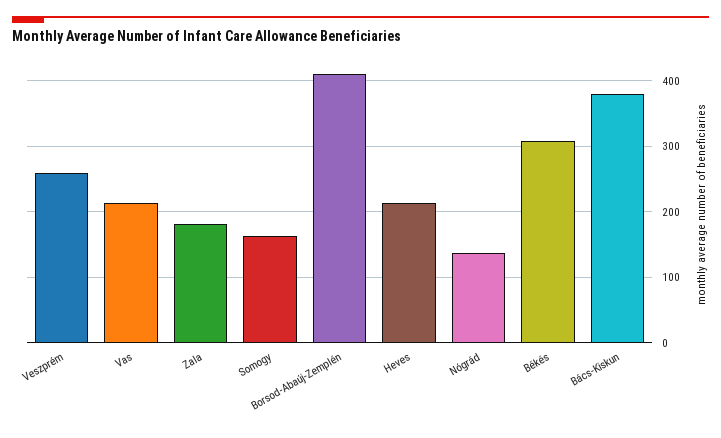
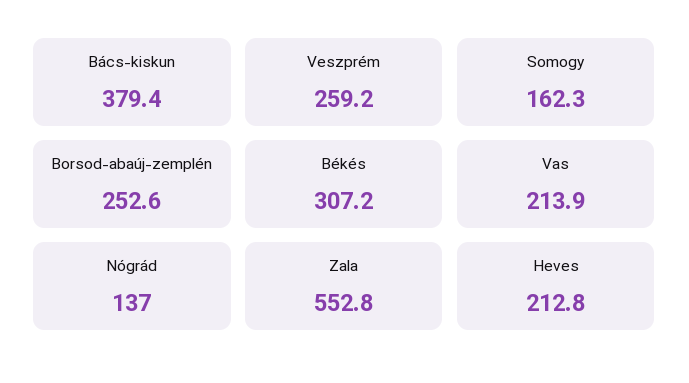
Zala: 180 -> 552.8
Borsod-Abaúj-Zemplén: 410 -> 252.6

